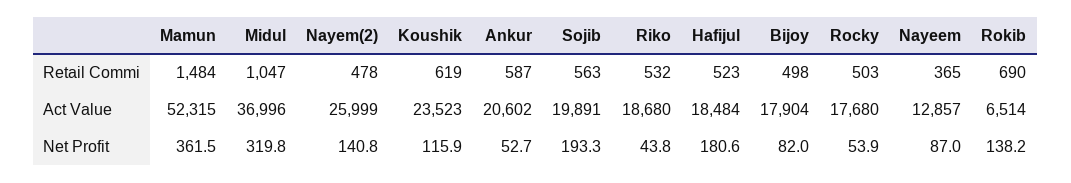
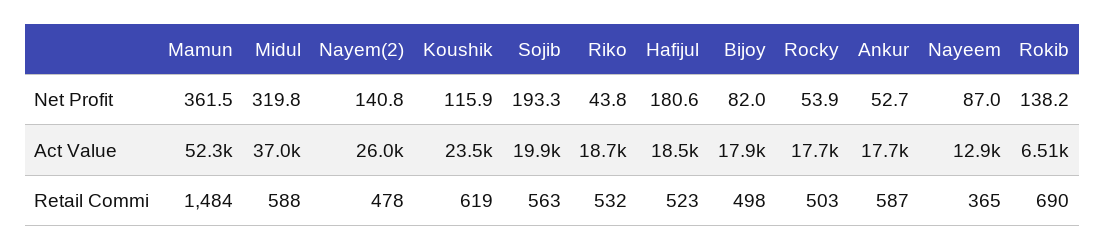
Midul, Retail Commi: 1047 -> 588
Ankur, Act Value: 20602 -> 17700

